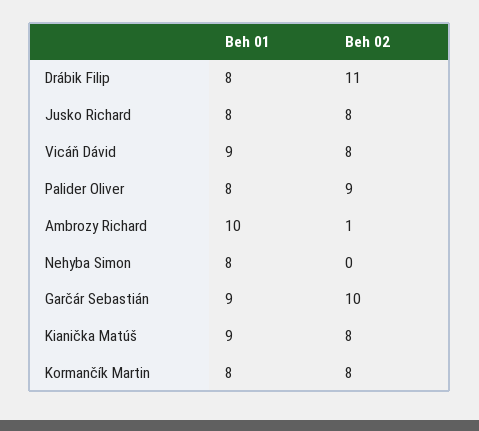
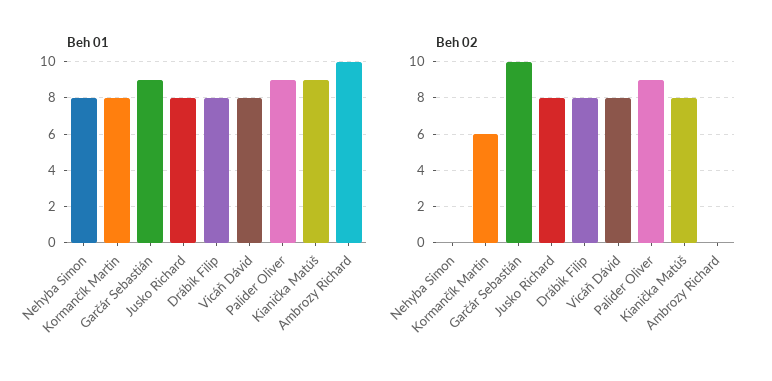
Beh 02, Drábik Filip: 11 -> 8
Beh 01, Vicáň Dávid: 9 -> 8
Beh 01, Palider Oliver: 8 -> 9
Beh 02, Ambrozy Richard: 1 -> 0
Beh 02, Kormančík Martin: 8 -> 6

